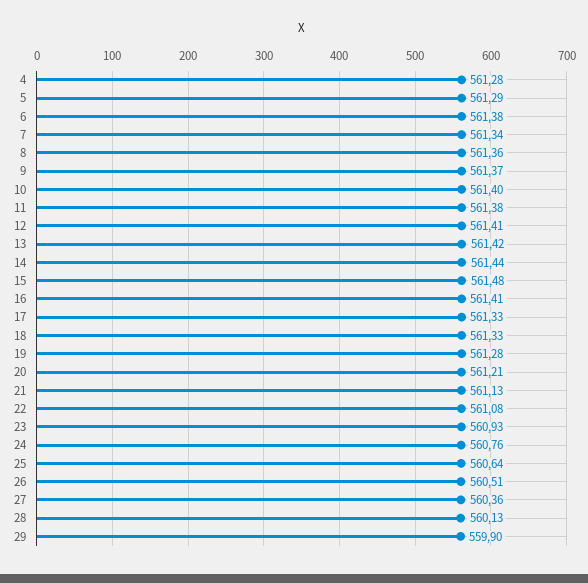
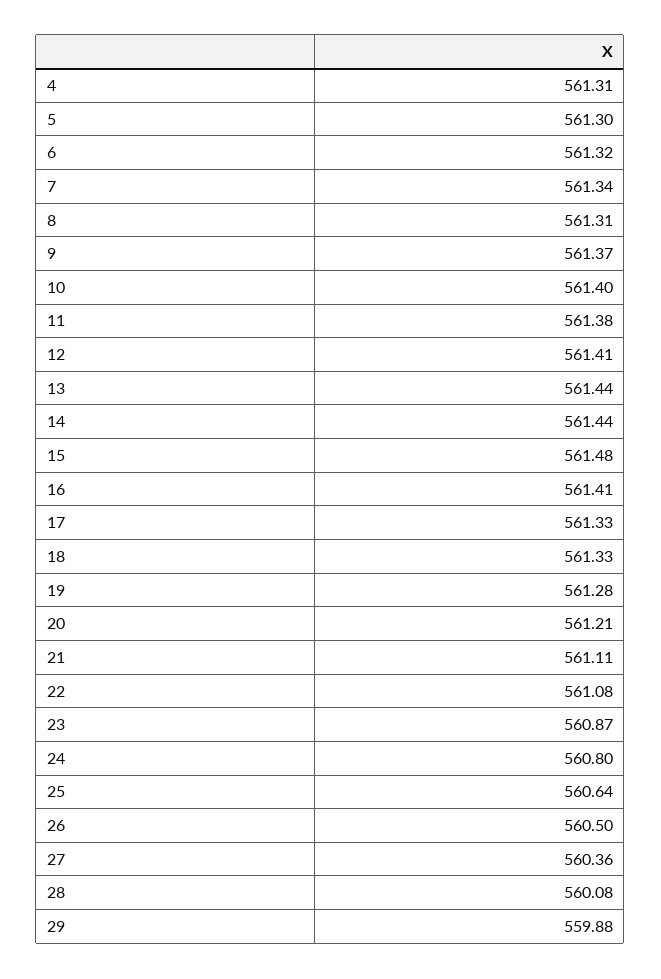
4: 561.28 -> 561.31
5: 561.29 -> 561.3
6: 561.38 -> 561.32
8: 561.36 -> 561.31
13: 561.42 -> 561.44
21: 561.13 -> 561.11
23: 560.93 -> 560.87
24: 560.76 -> 560.8
26: 560.51 -> 560.5
28: 560.13 -> 560.08
29: 559.9 -> 559.88

